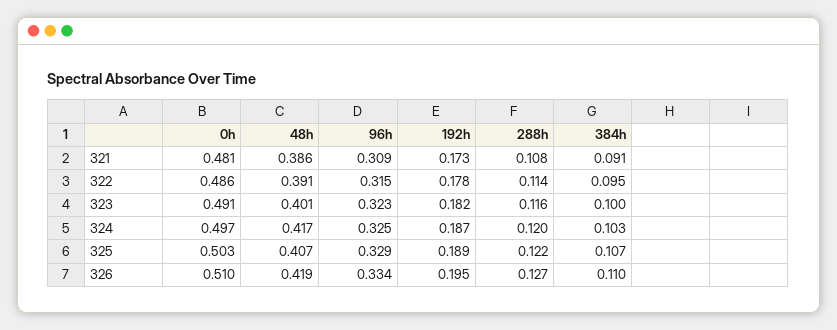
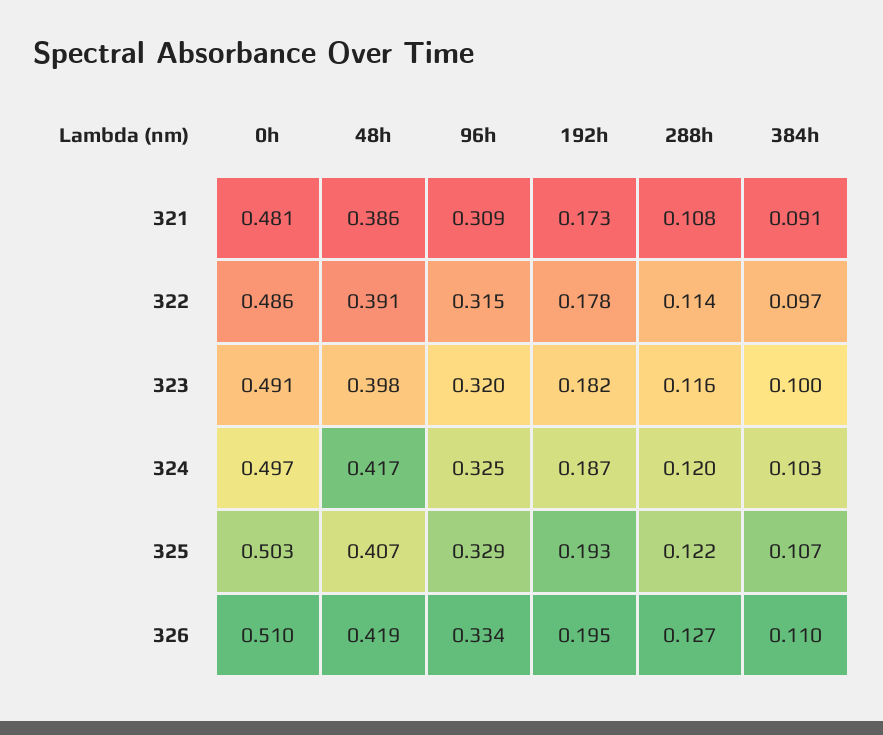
384h, 322: 0.095 -> 0.097
48h, 323: 0.401 -> 0.398
96h, 323: 0.323 -> 0.32
192h, 325: 0.189 -> 0.193

